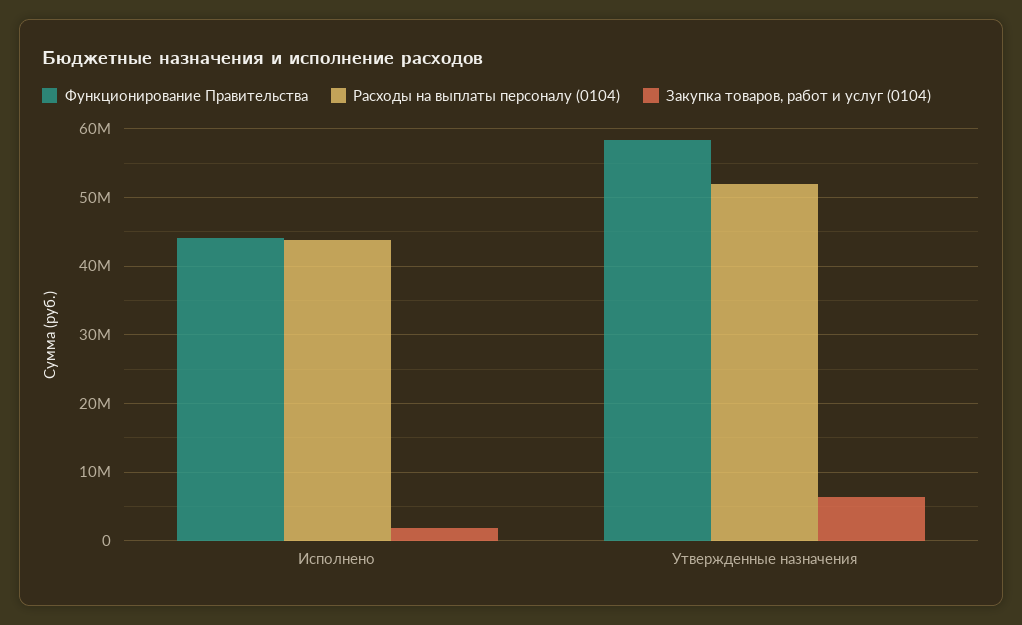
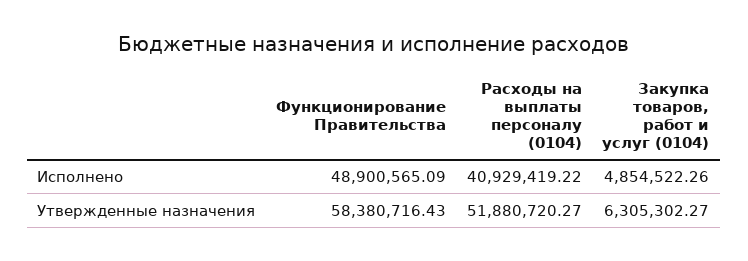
Функционирование Правительства, Исполнено: 44000000 -> 48900565.09
Расходы на выплаты персоналу (0104), Исполнено: 44000000 -> 40929419.22
Закупка товаров, работ и услуг (0104), Исполнено: 2000000 -> 4854522.26

